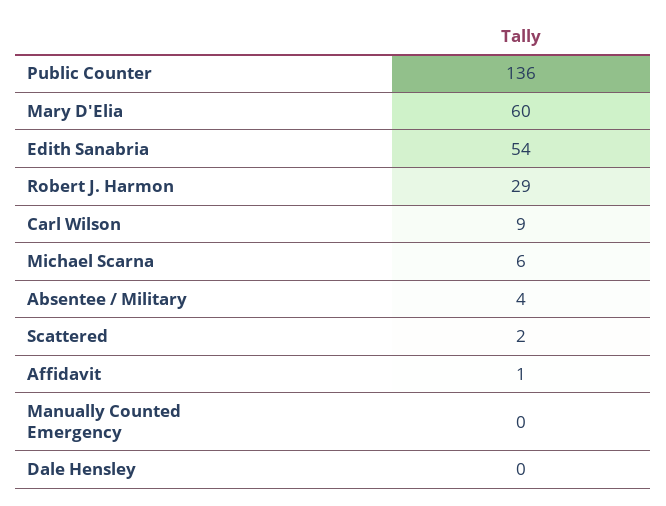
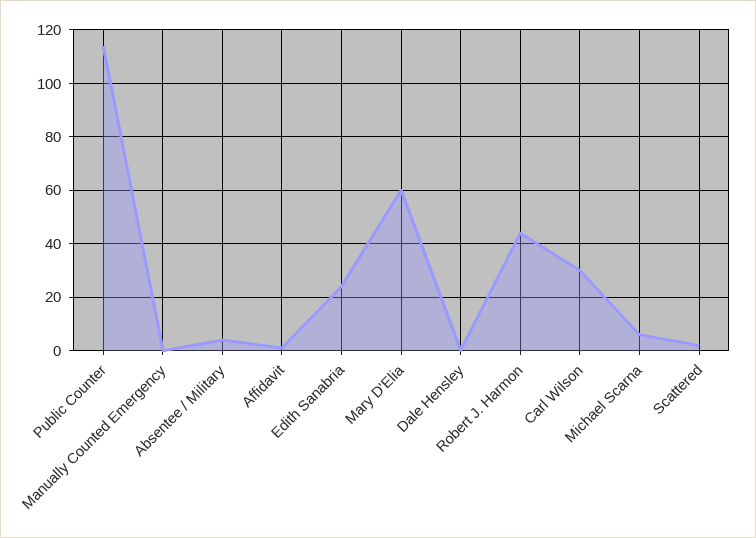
Public Counter: 136 -> 115
Edith Sanabria: 54 -> 25
Robert J. Harmon: 29 -> 45
Carl Wilson: 9 -> 30

